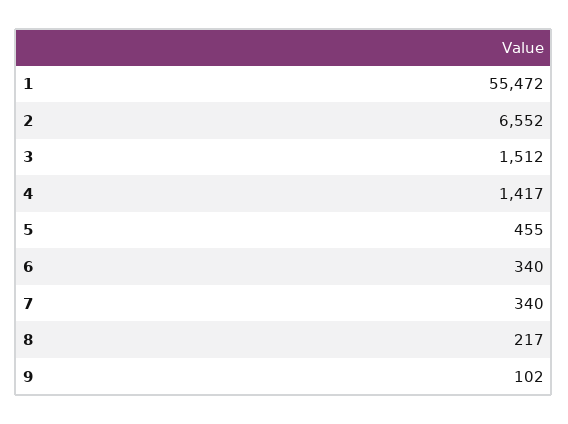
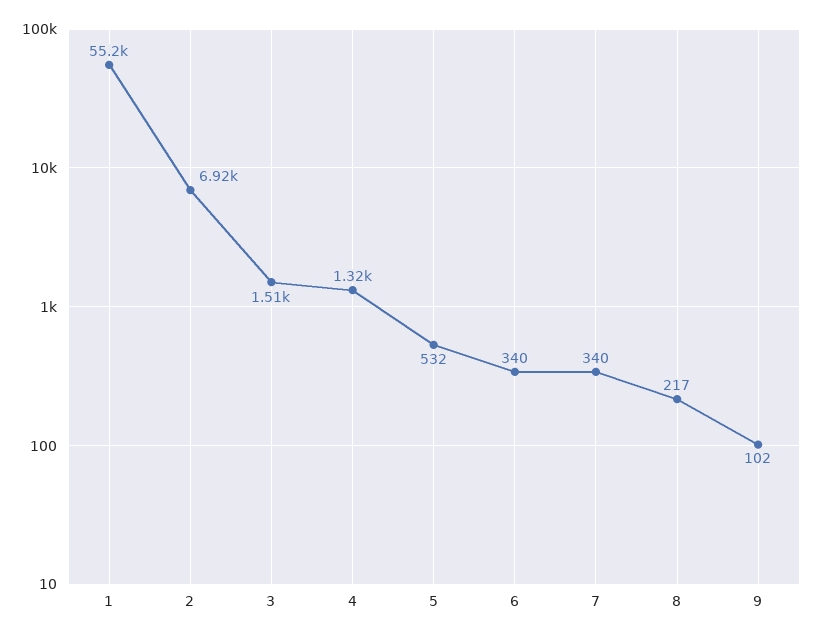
1: 55472 -> 55200
2: 6552 -> 6920
4: 1417 -> 1320
5: 455 -> 532

